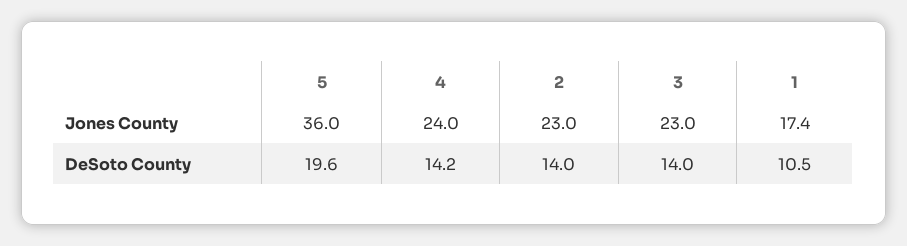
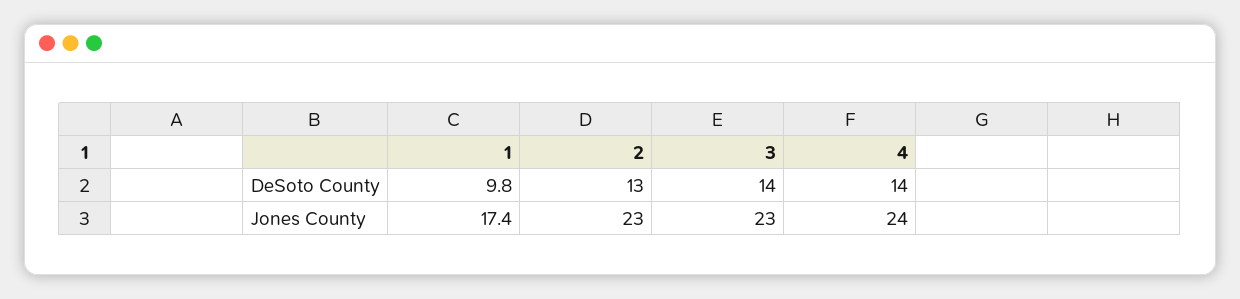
5, Jones County: 36 -> none
5, DeSoto County: 19.6 -> none
4, DeSoto County: 14.2 -> 14
2, DeSoto County: 14 -> 13
1, DeSoto County: 10.5 -> 9.8

